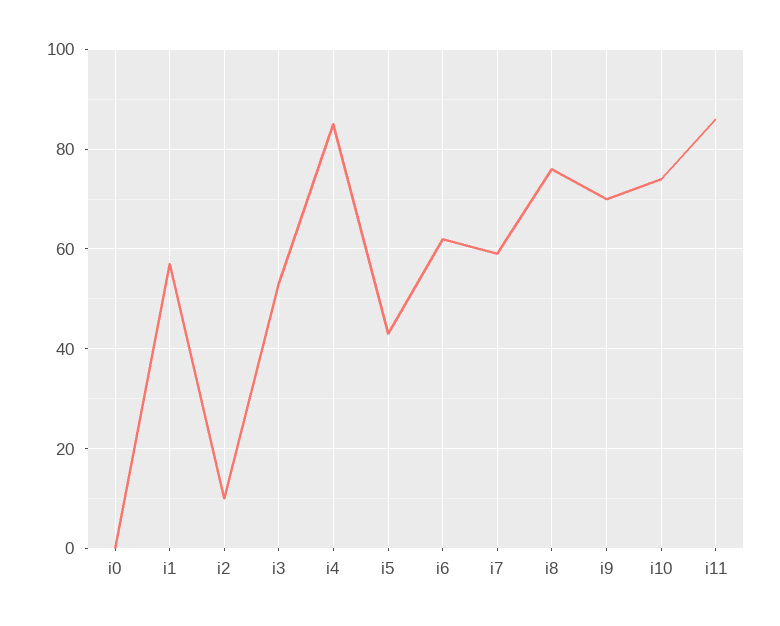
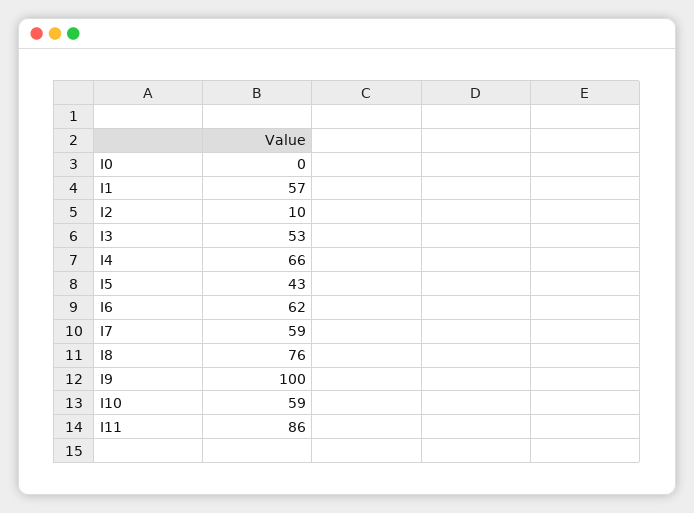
i4: 85 -> 66
i9: 70 -> 100
i10: 75 -> 59

